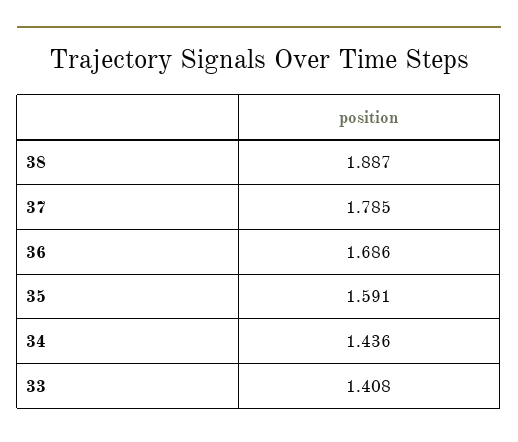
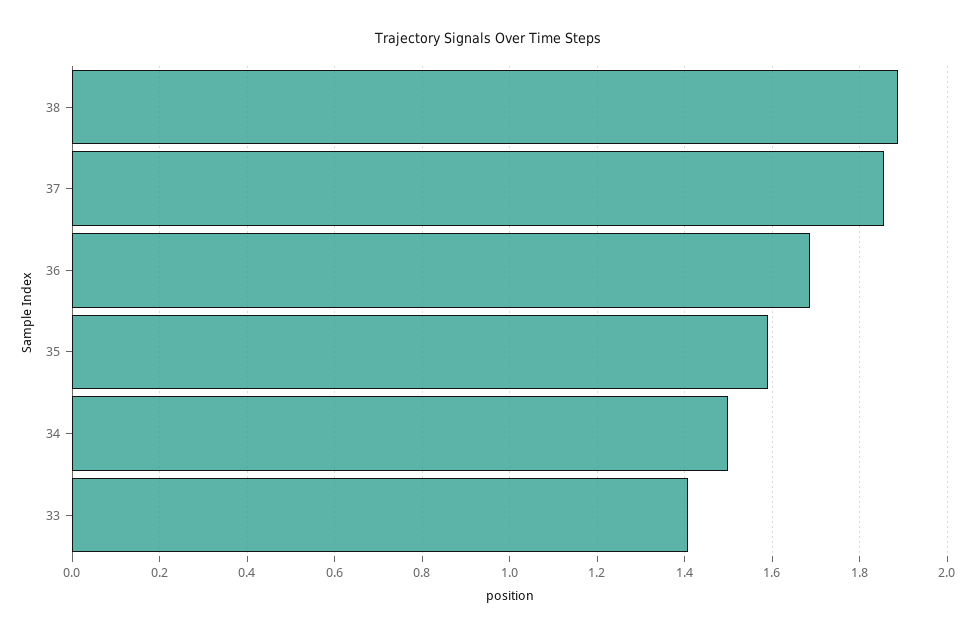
37: 1.785 -> 1.86
34: 1.436 -> 1.5

